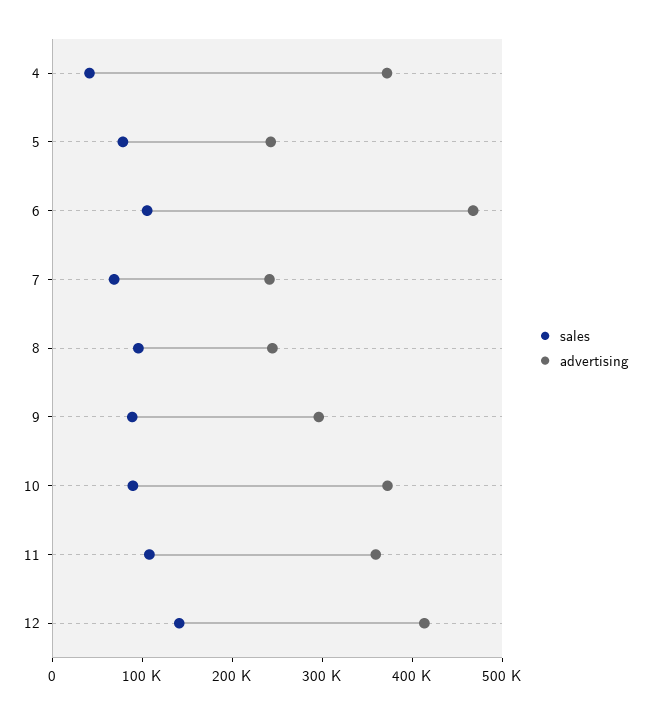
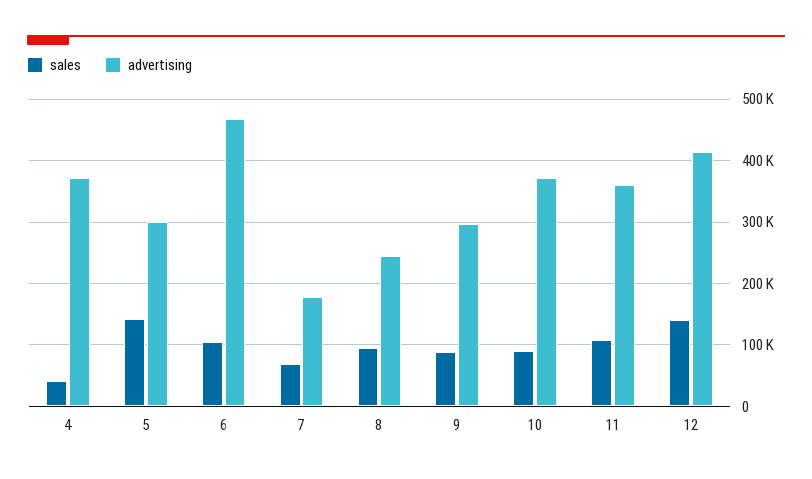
sales, 5: 80000 -> 140000
advertising, 5: 240000 -> 300000
advertising, 7: 240000 -> 180000

